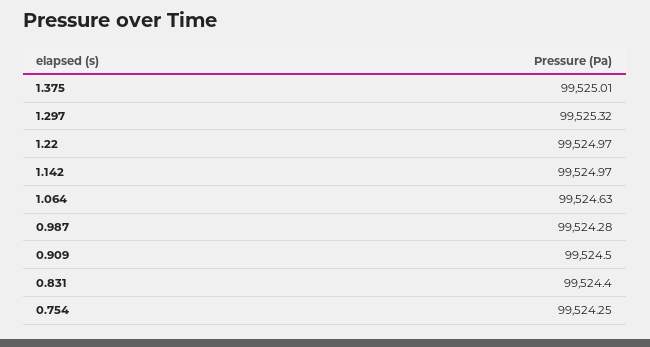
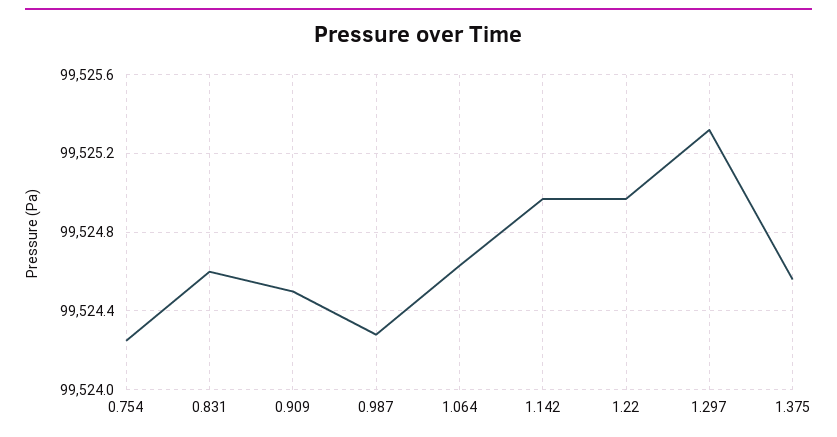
1.375: 99525.01 -> 99524.55
0.831: 99524.4 -> 99524.6

